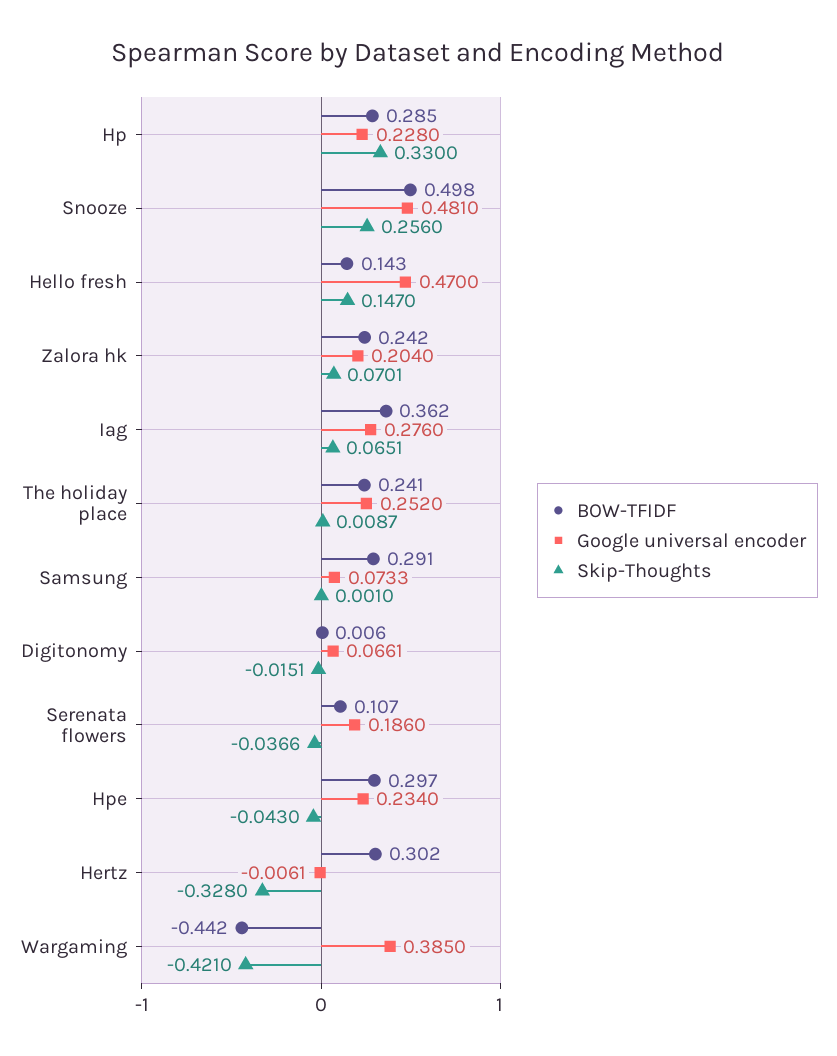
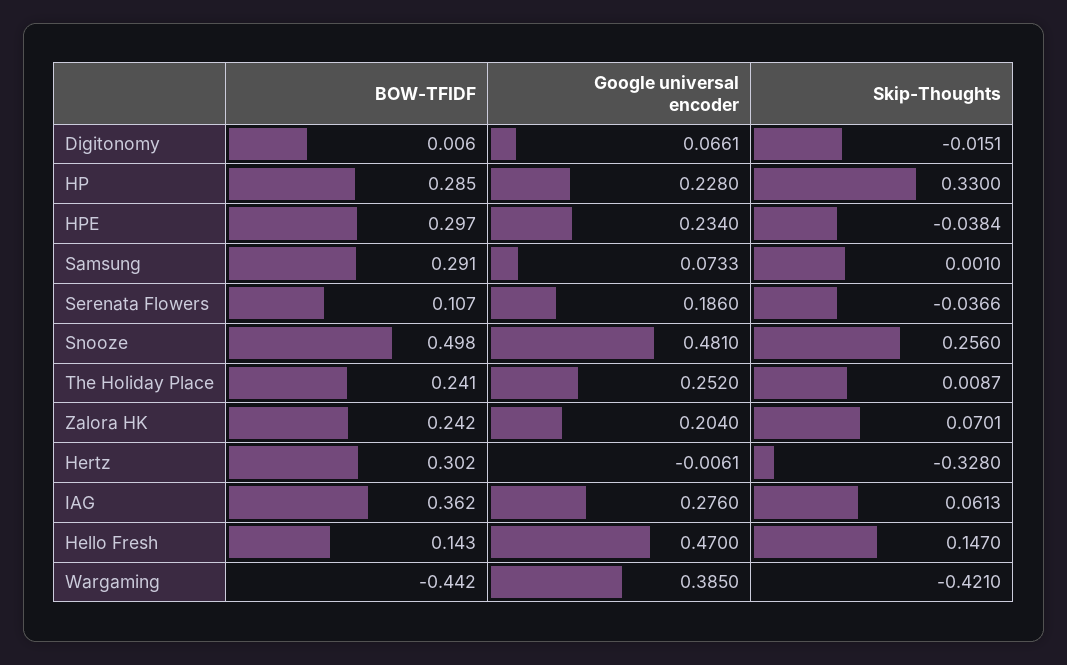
Skip-Thoughts, Iag: 0.0651 -> 0.0613
Skip-Thoughts, Hpe: -0.043 -> -0.0384

